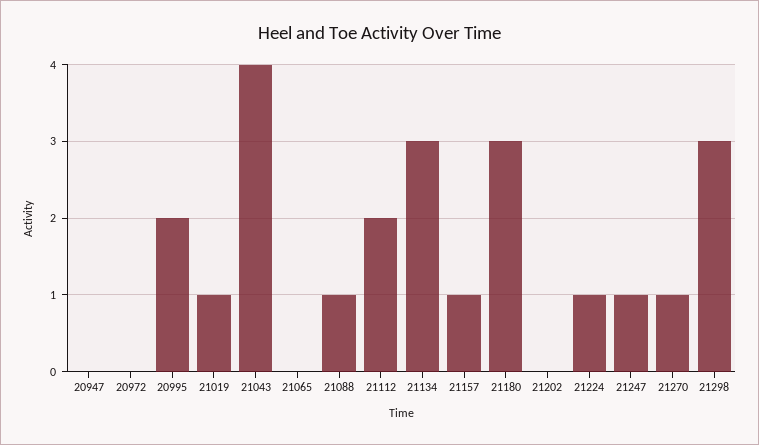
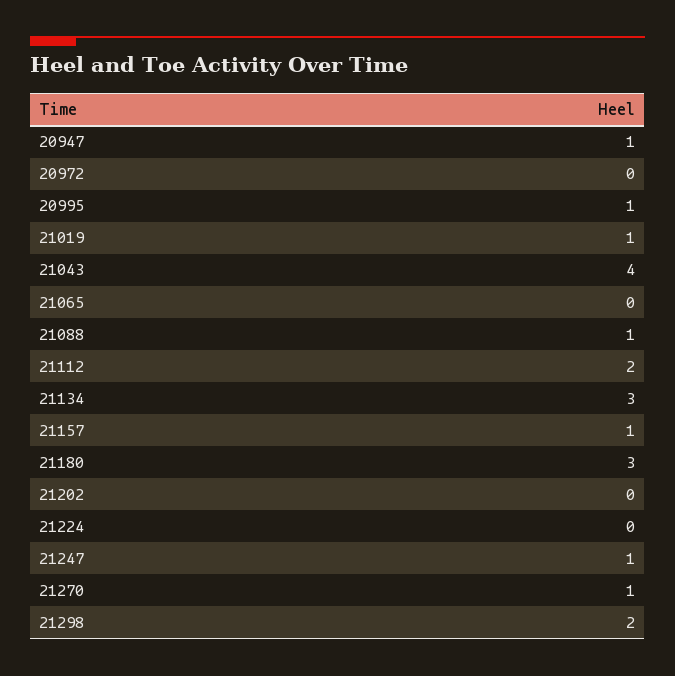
20947: 0 -> 1
20995: 2 -> 1
21224: 1 -> 0
21298: 3 -> 2

